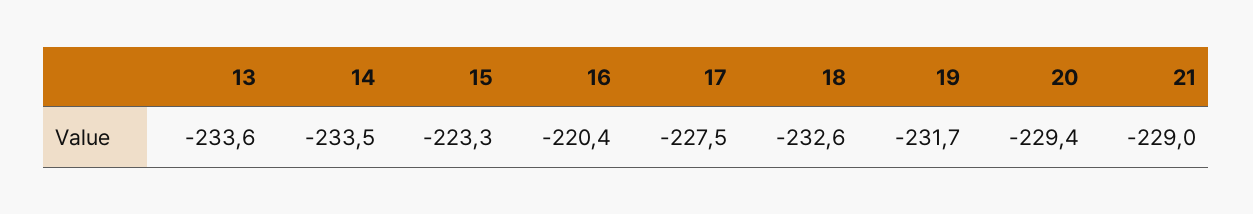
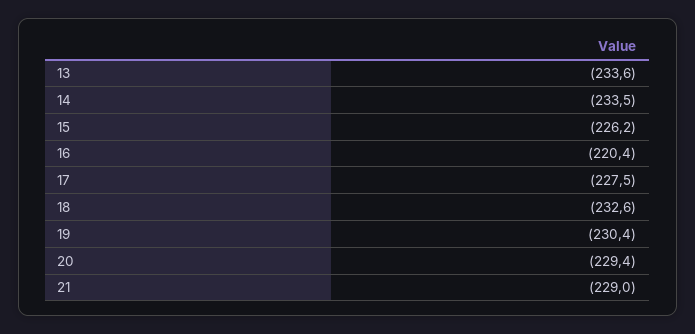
15: -223.3 -> -226.2
19: -231.7 -> -230.4

